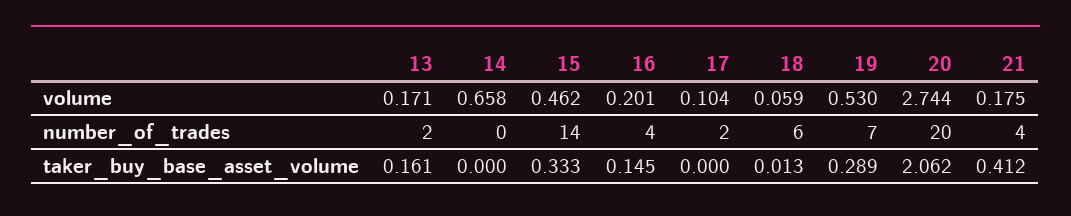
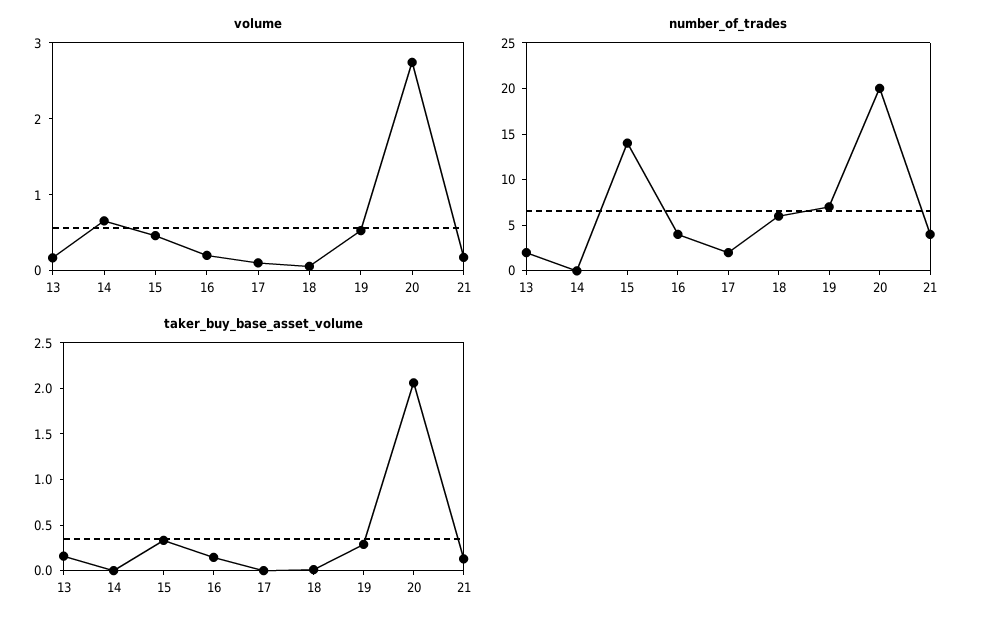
taker_buy_base_asset_volume, 21: 0.412 -> 0.1

